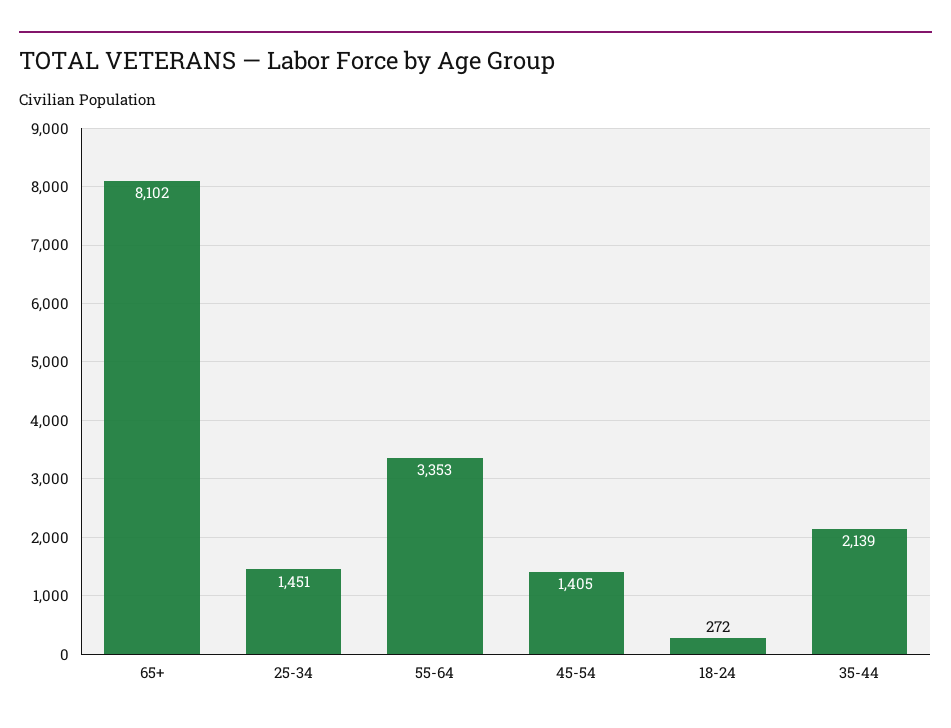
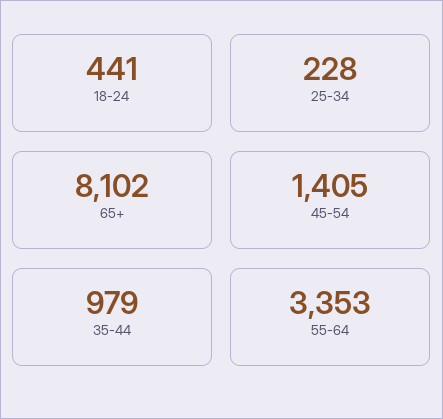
25-34: 1451 -> 228
18-24: 272 -> 441
35-44: 2139 -> 979

